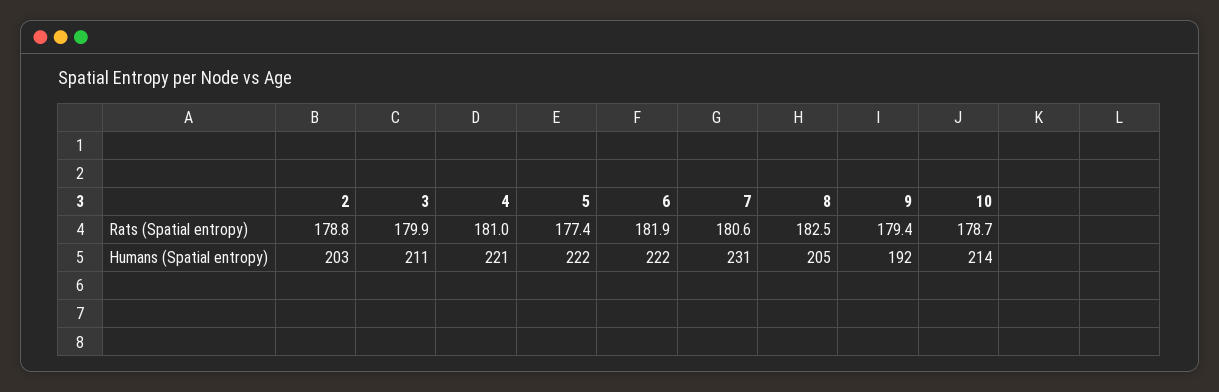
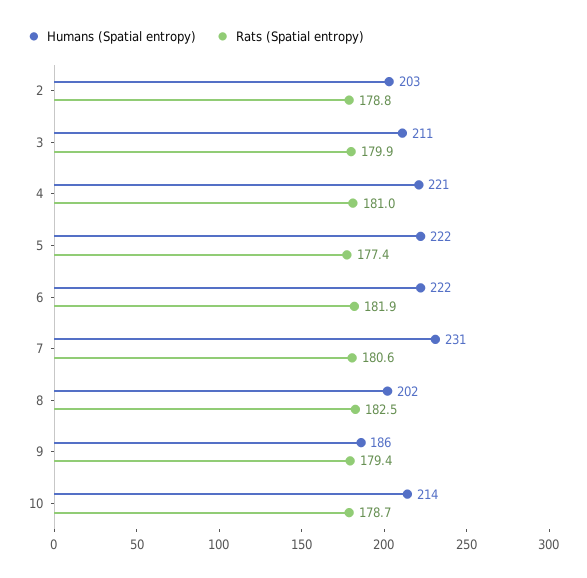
Humans (Spatial entropy), 8: 205 -> 202
Humans (Spatial entropy), 9: 192 -> 186

